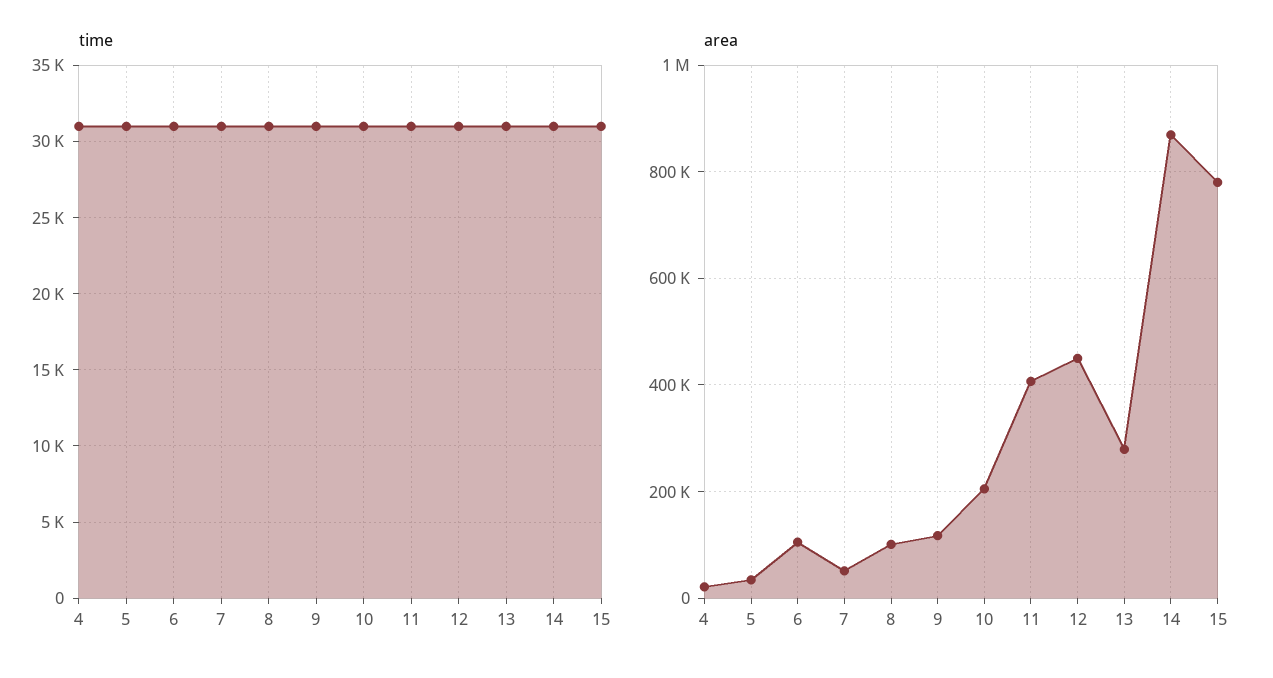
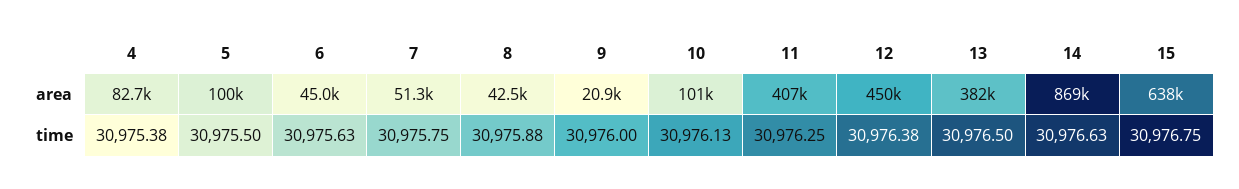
area, 4: 20000 -> 82700
area, 5: 40000 -> 100000
area, 6: 100000 -> 45000
area, 8: 100000 -> 42500
area, 9: 120000 -> 20900
area, 10: 200000 -> 101000
area, 13: 280000 -> 382000
area, 15: 780000 -> 638000

